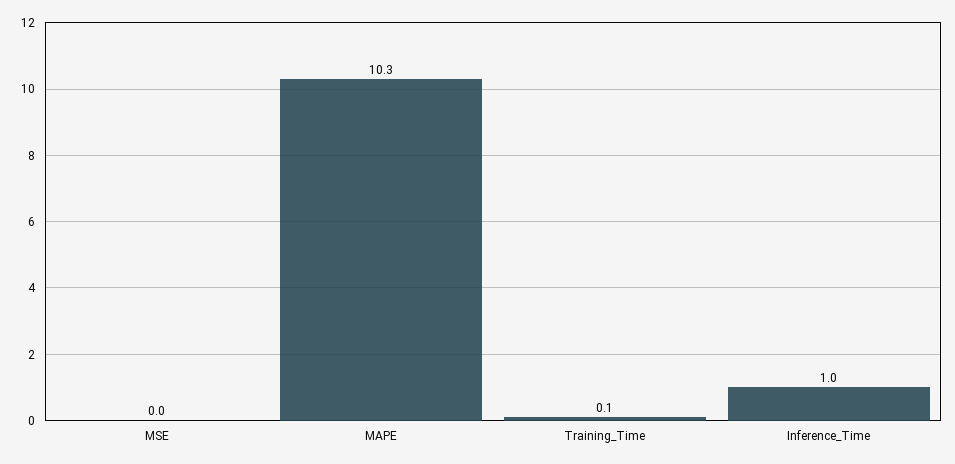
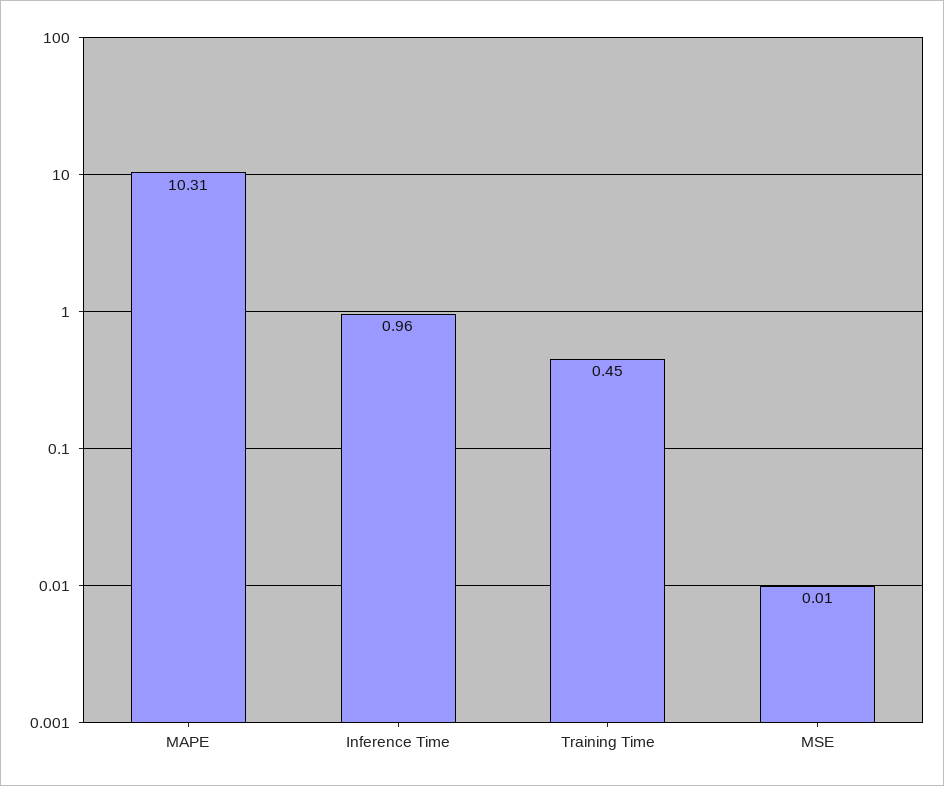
Training_Time: 0.1 -> 0.45

